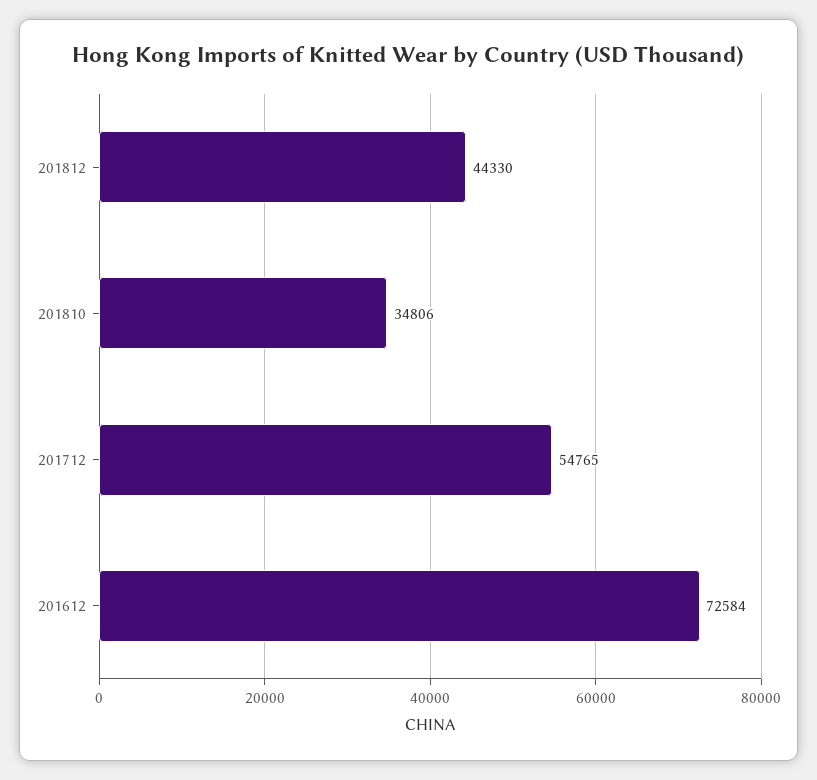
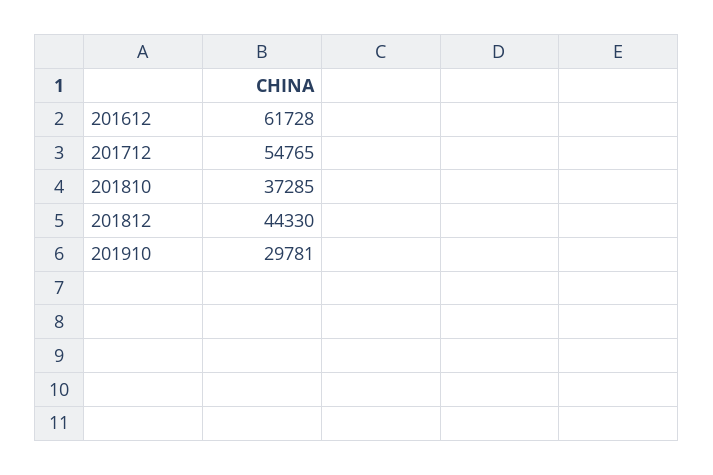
201810: 34806 -> 37285
201612: 72584 -> 61728
201910: none -> 29781

